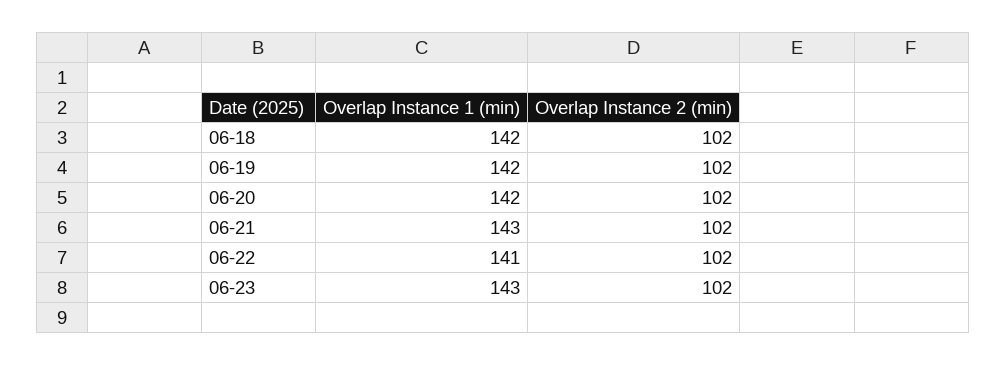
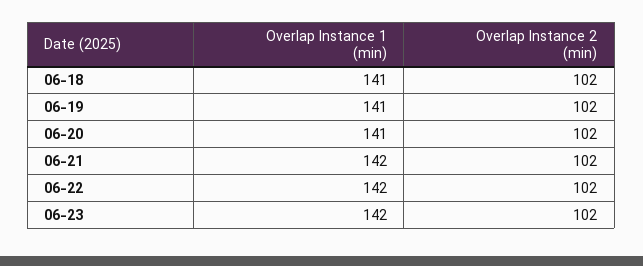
Overlap Instance 1 (min), 06-18: 142 -> 141
Overlap Instance 1 (min), 06-19: 142 -> 141
Overlap Instance 1 (min), 06-20: 142 -> 141
Overlap Instance 1 (min), 06-21: 143 -> 142
Overlap Instance 1 (min), 06-22: 141 -> 142
Overlap Instance 1 (min), 06-23: 143 -> 142

